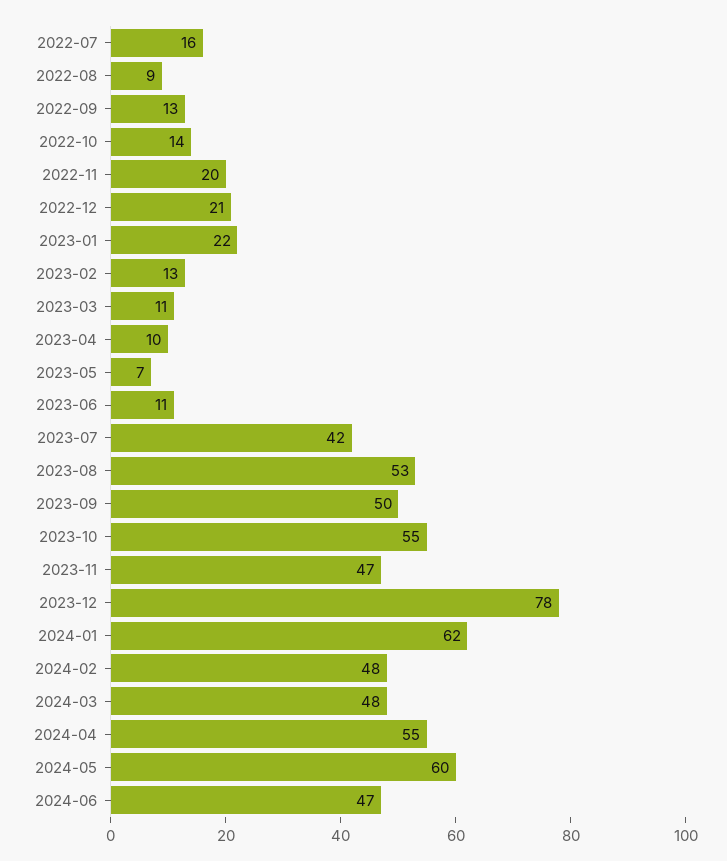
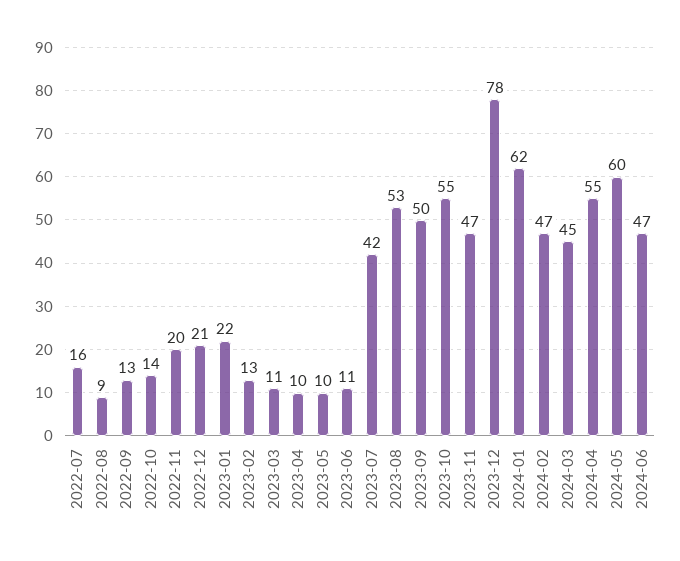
2023-05: 7 -> 10
2024-02: 48 -> 47
2024-03: 48 -> 45

